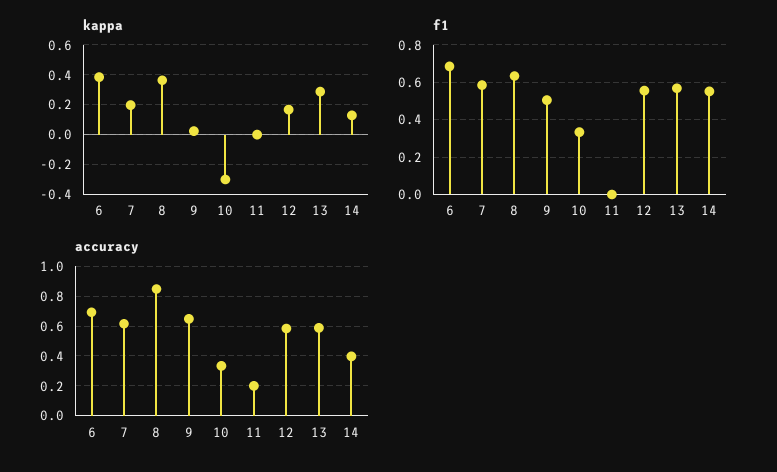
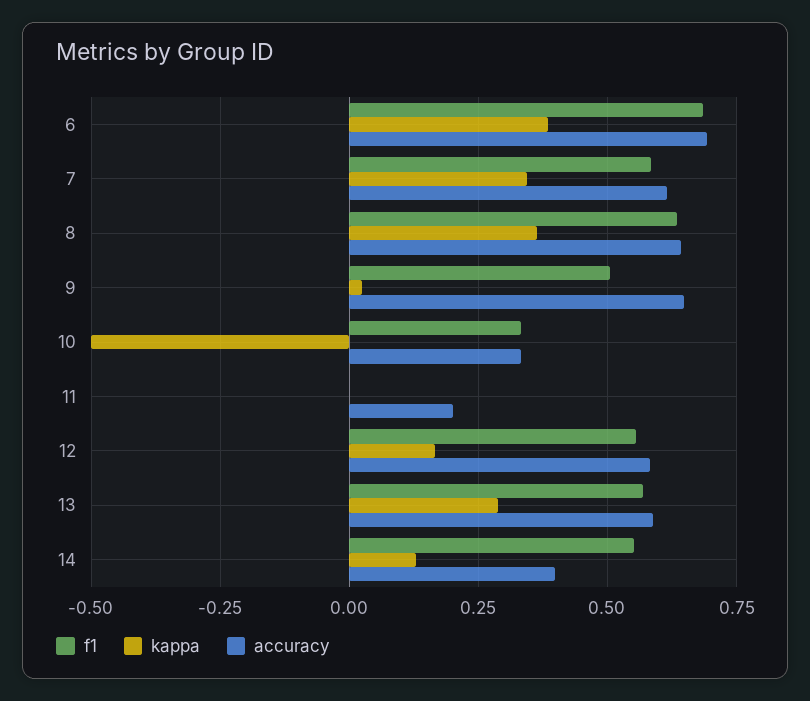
kappa, 7: 0.2 -> 0.35
kappa, 10: -0.3 -> -0.5
accuracy, 8: 0.85 -> 0.65

